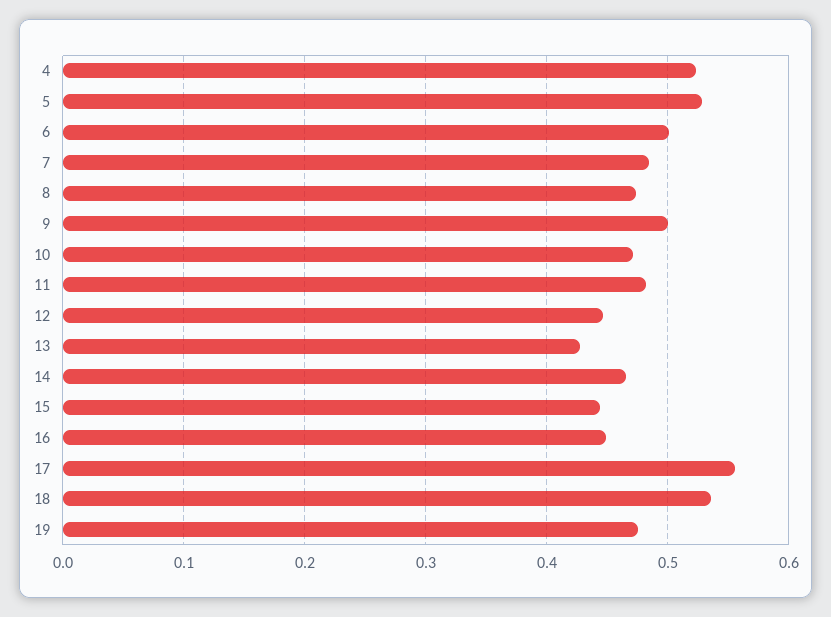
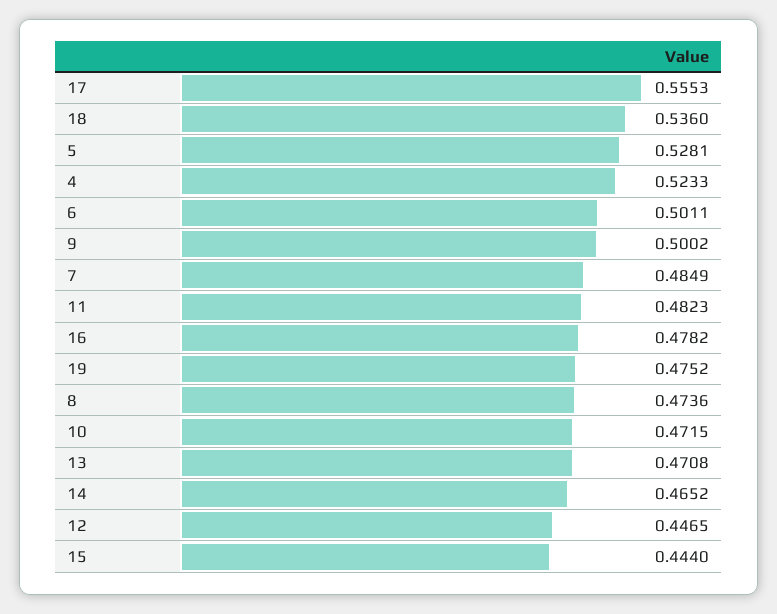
13: 0.43 -> 0.4708
16: 0.45 -> 0.4782

